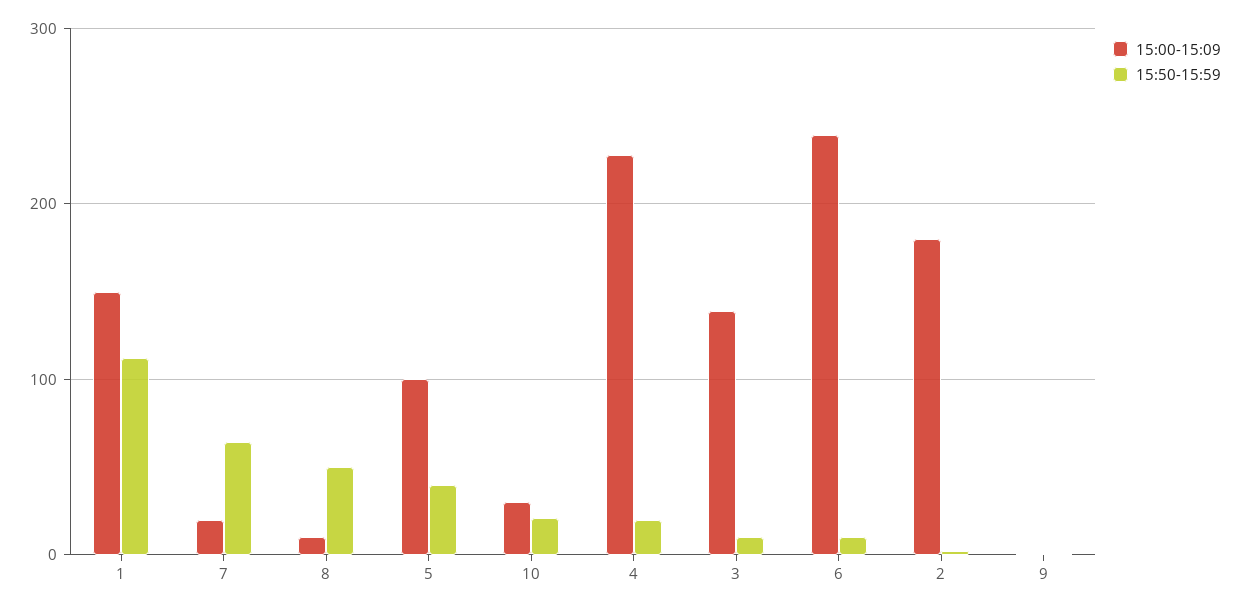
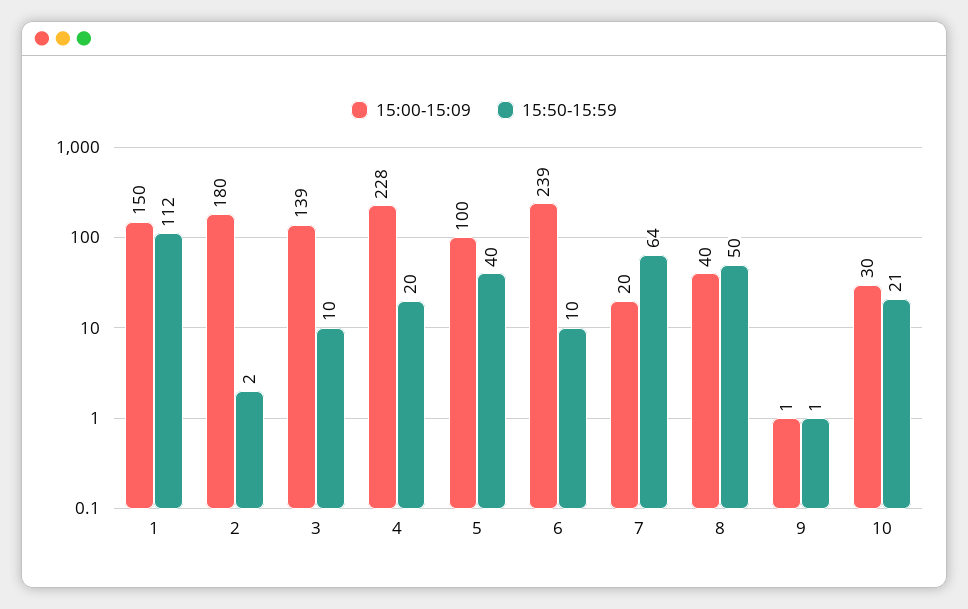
15:00-15:09, 8: 10 -> 40

